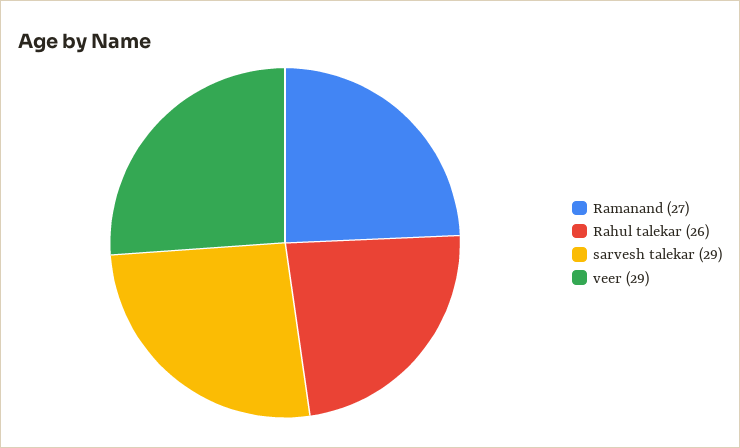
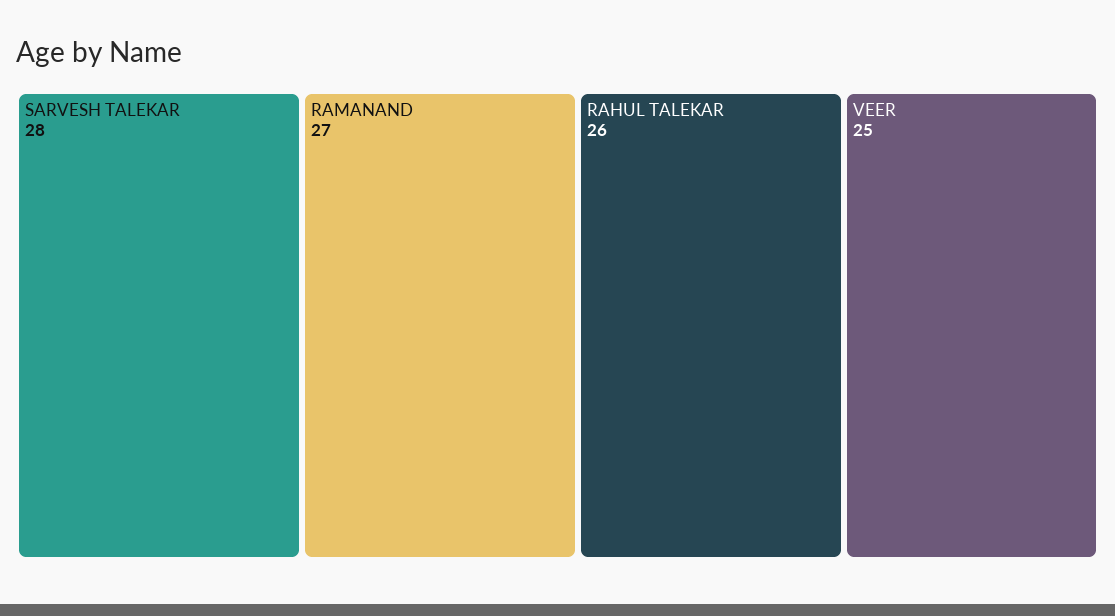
sarvesh talekar: 29 -> 28
veer: 29 -> 25

